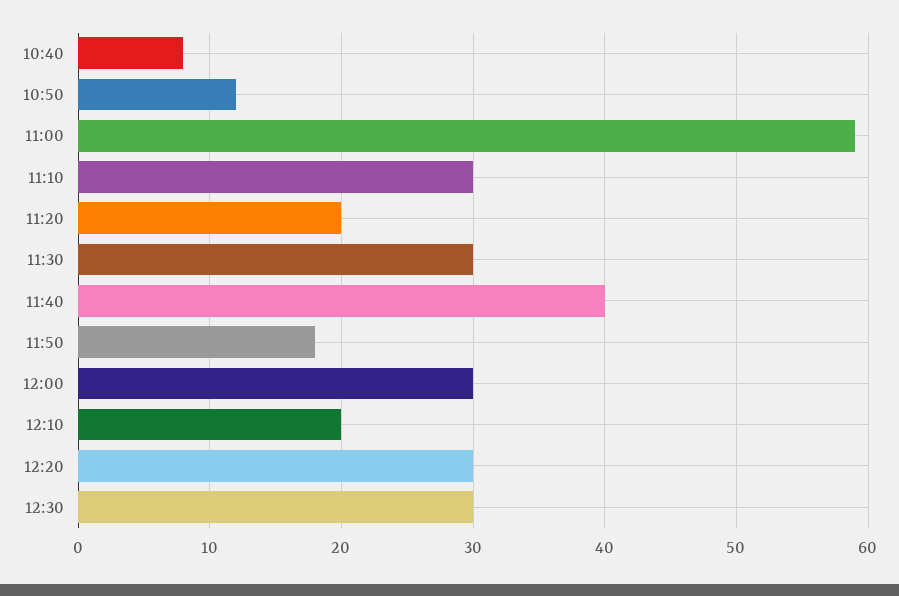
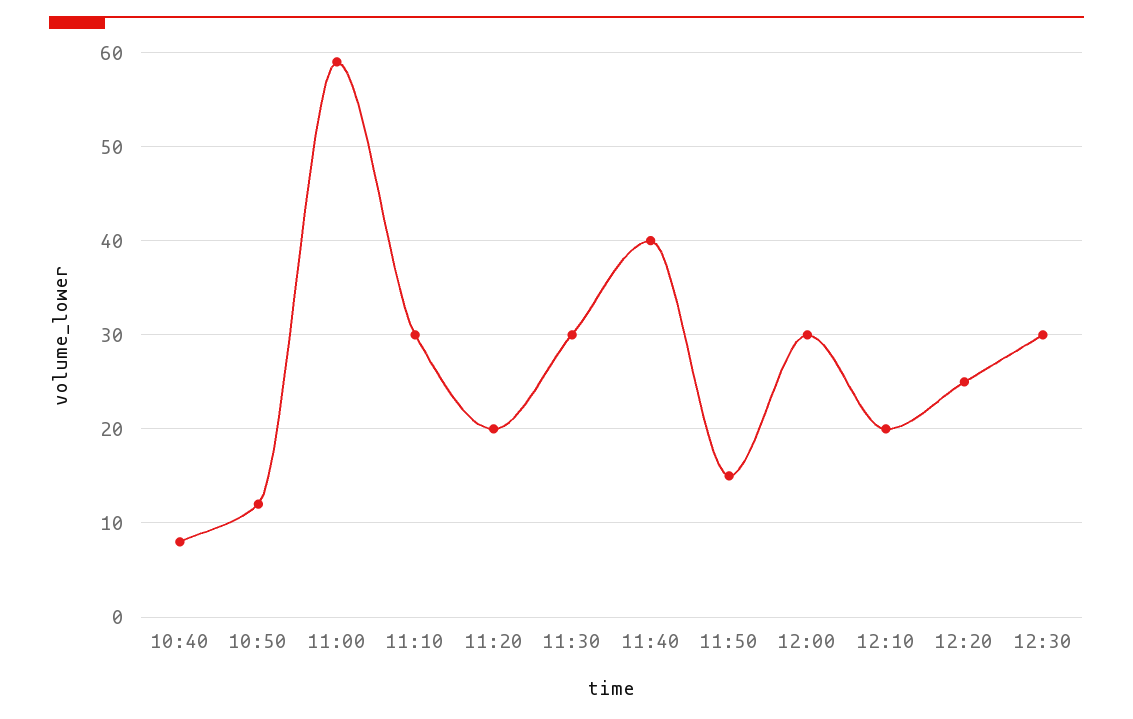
11:50: 18 -> 15
12:20: 30 -> 25

